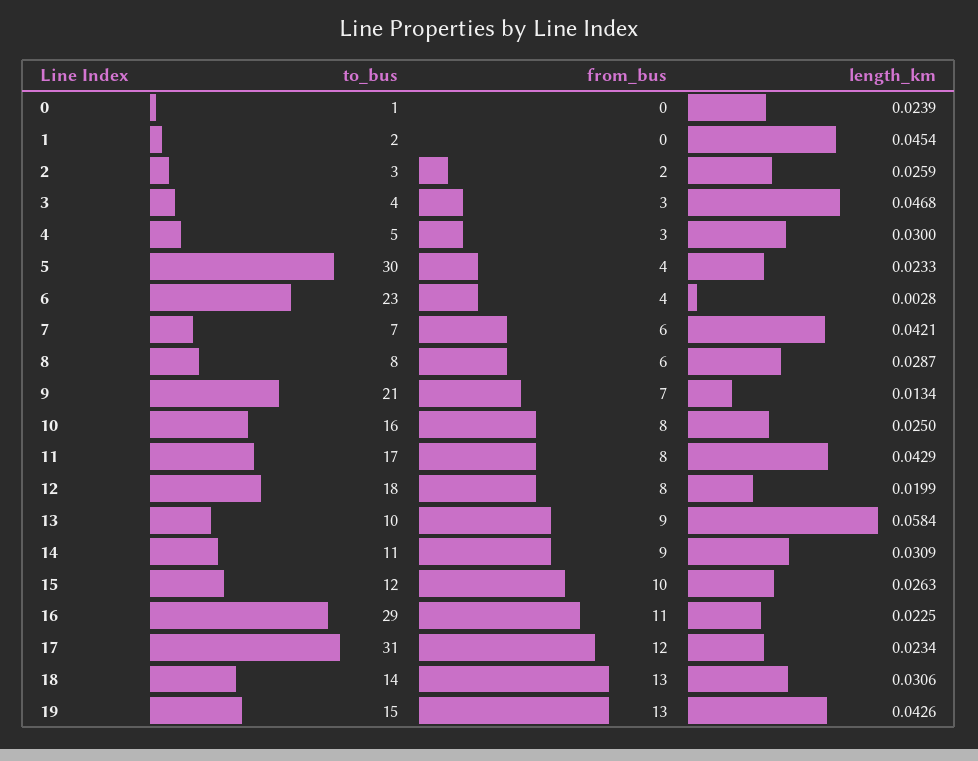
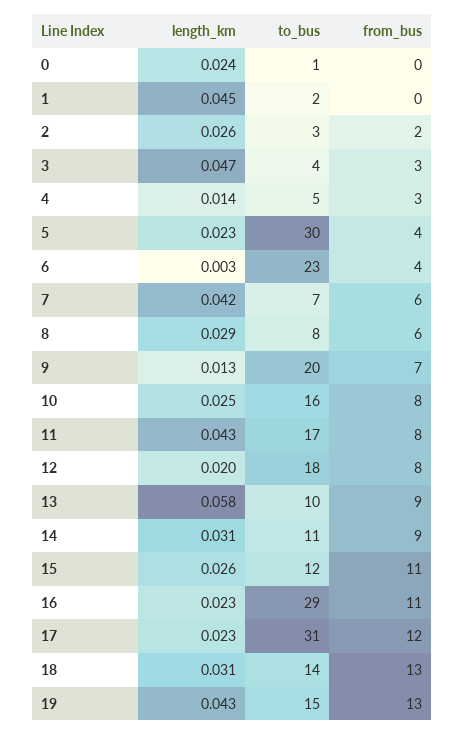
length_km, 4: 0.03 -> 0.014
to_bus, 9: 21 -> 20
from_bus, 15: 10 -> 11

